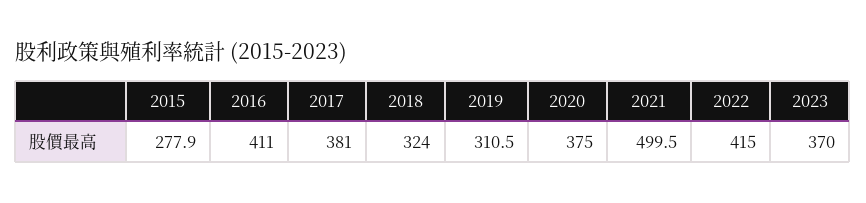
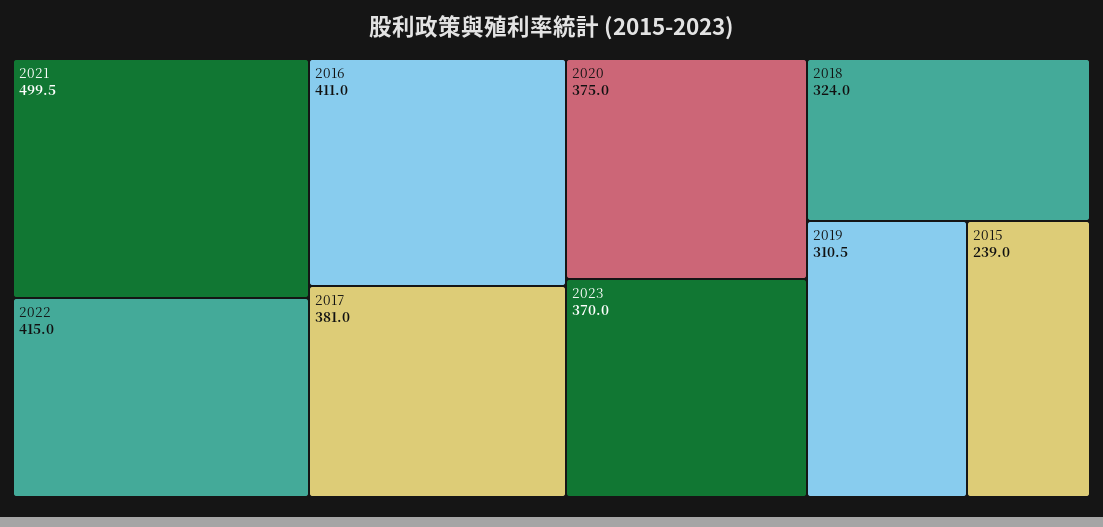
2015: 277.9 -> 239

